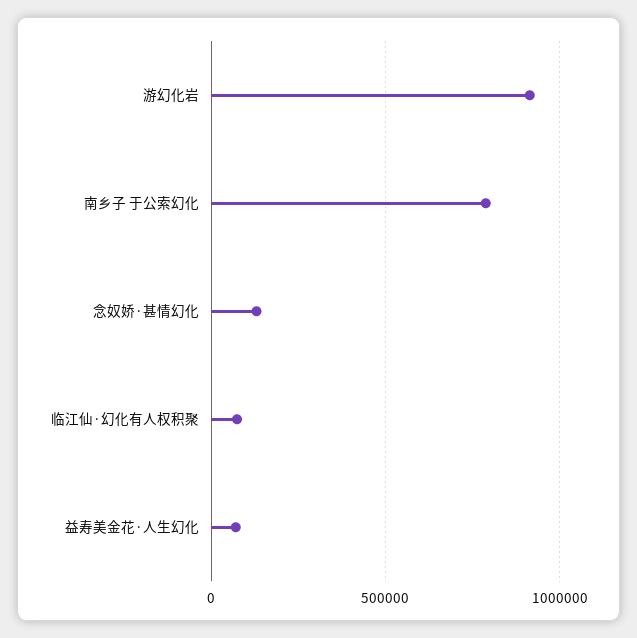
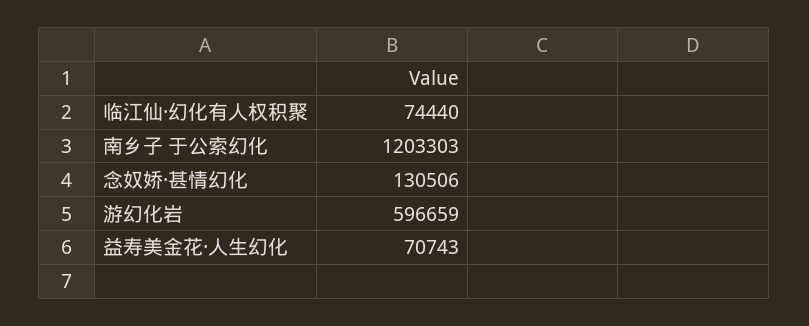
游幻化岩: 900000 -> 596659
南乡子 于公索幻化: 800000 -> 1203303

